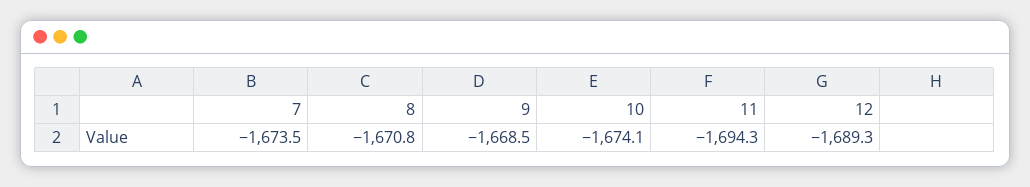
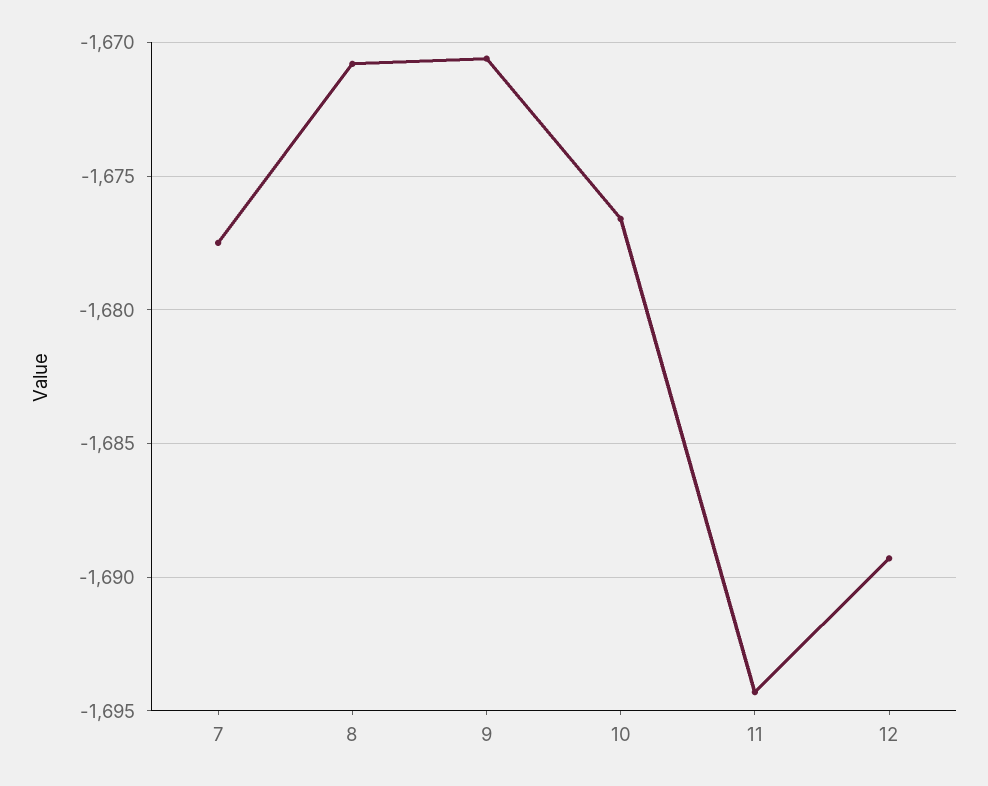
7: -1673.5 -> -1677.5
9: -1668.5 -> -1670.5
10: -1674.1 -> -1676.5

